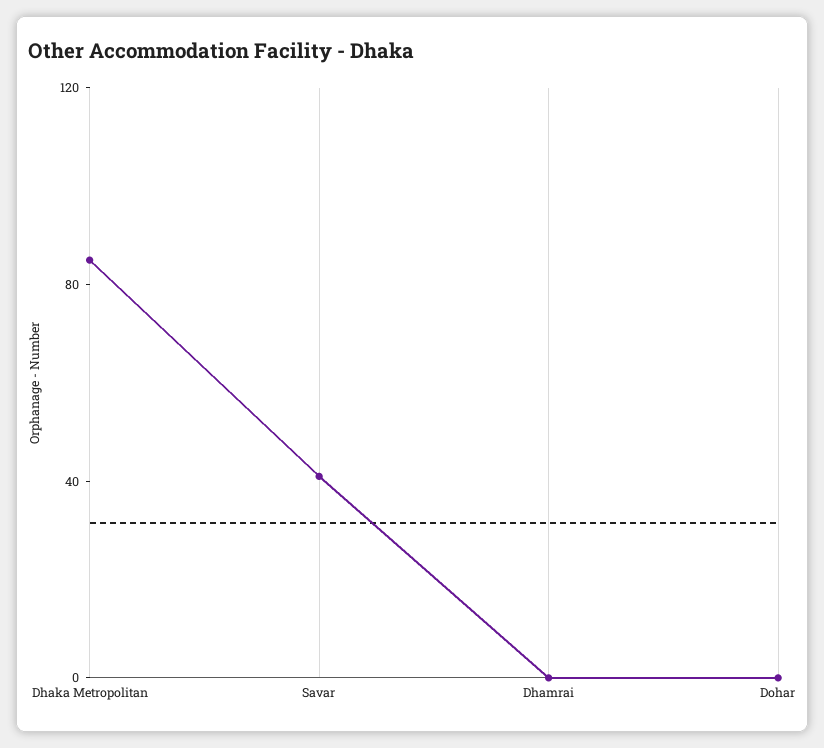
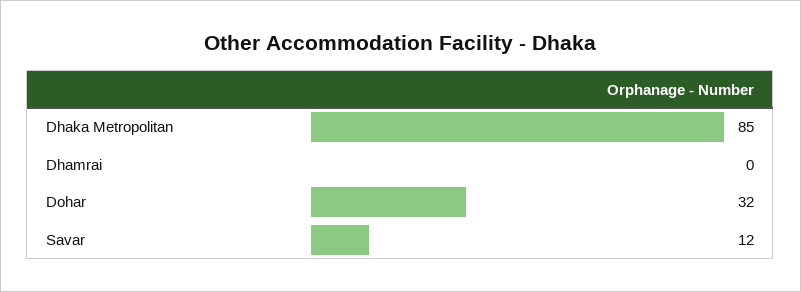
Savar: 40 -> 12
Dohar: 0 -> 32

